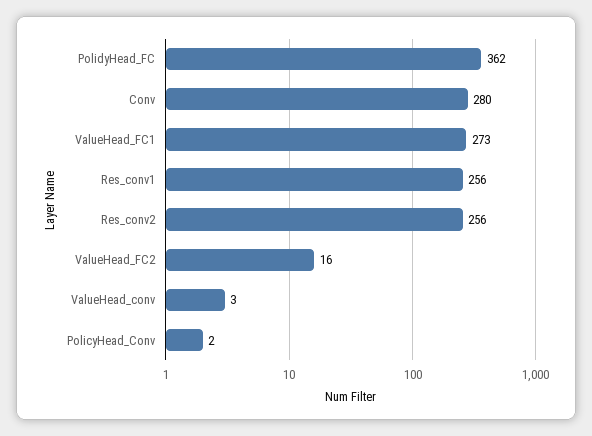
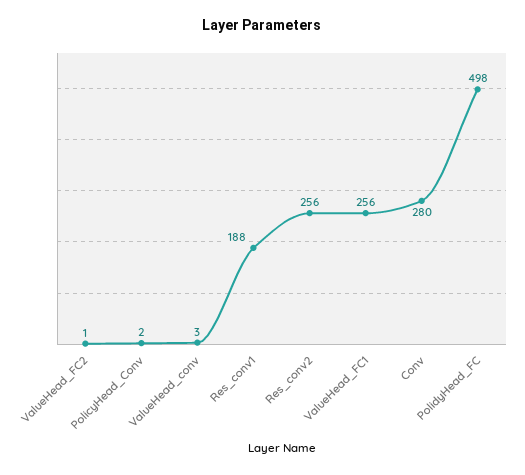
PolidyHead_FC: 362 -> 498
ValueHead_FC1: 273 -> 256
Res_conv1: 256 -> 188
ValueHead_FC2: 16 -> 1

